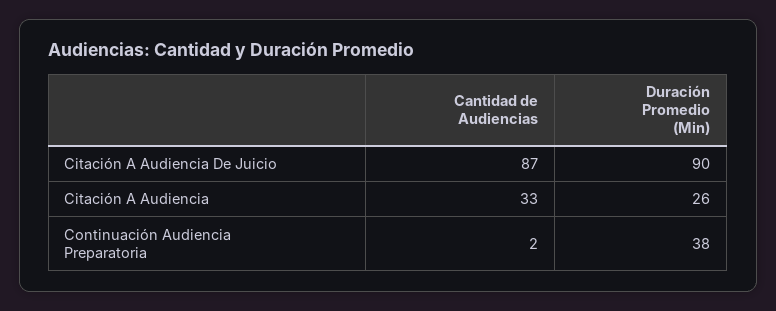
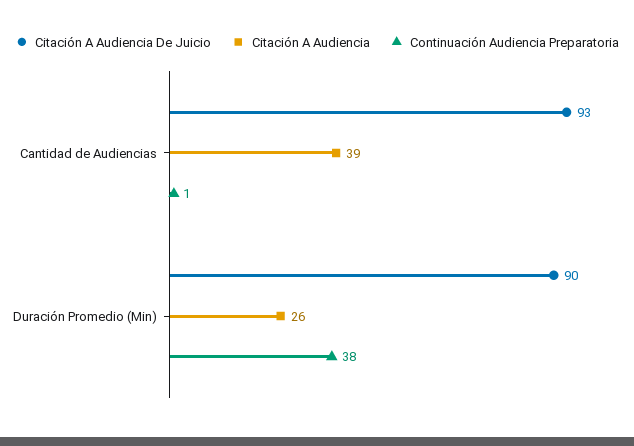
Citación A Audiencia De Juicio, Cantidad de Audiencias: 87 -> 93
Citación A Audiencia, Cantidad de Audiencias: 33 -> 39
Continuación Audiencia Preparatoria, Cantidad de Audiencias: 2 -> 1

